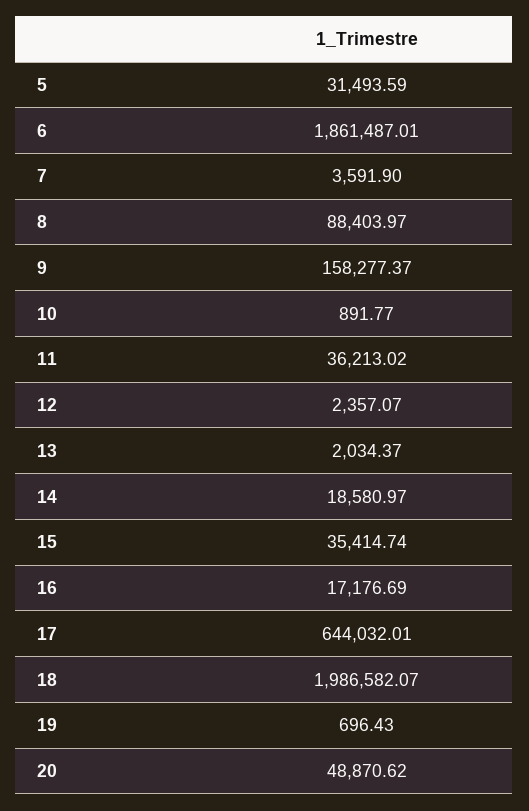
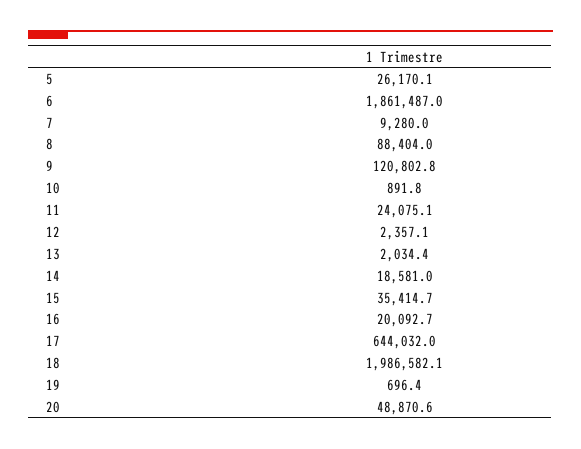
5: 31493.59 -> 26170.1
7: 3591.9 -> 9280
9: 158277.37 -> 120802.8
11: 36213.02 -> 24075.1
16: 17176.69 -> 20092.7

